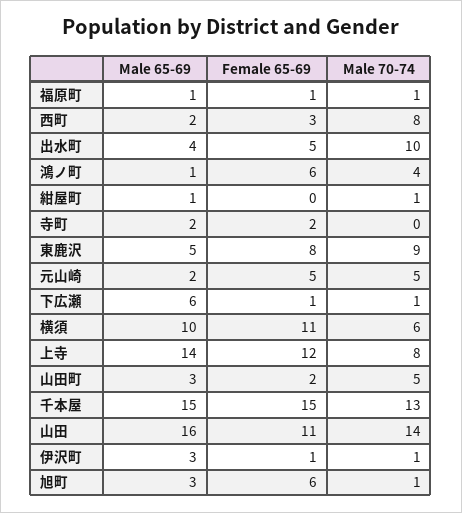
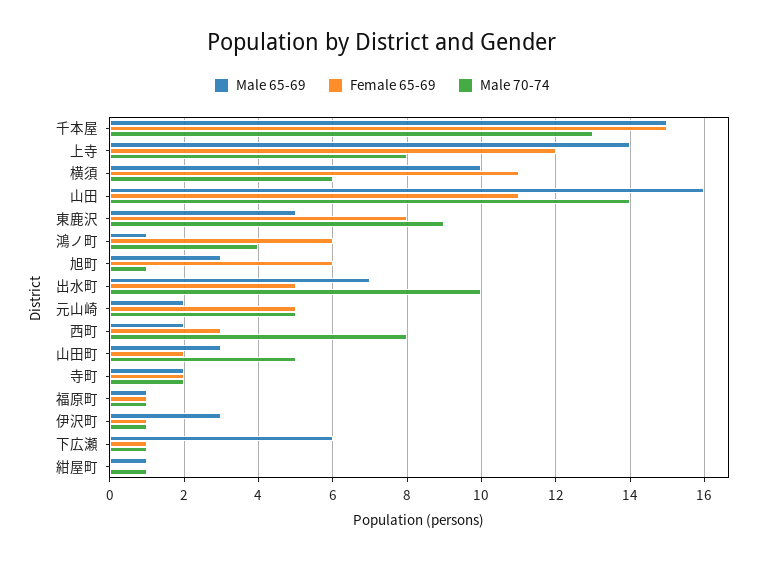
Male 65-69, 出水町: 4 -> 7
Male 70-74, 寺町: 0 -> 2

